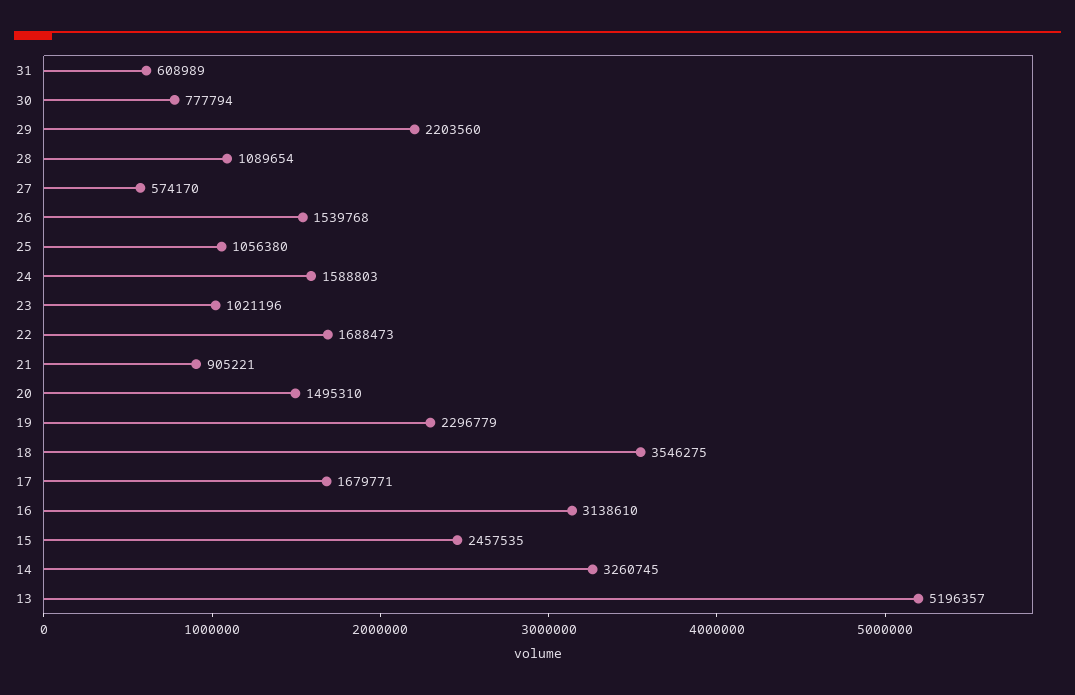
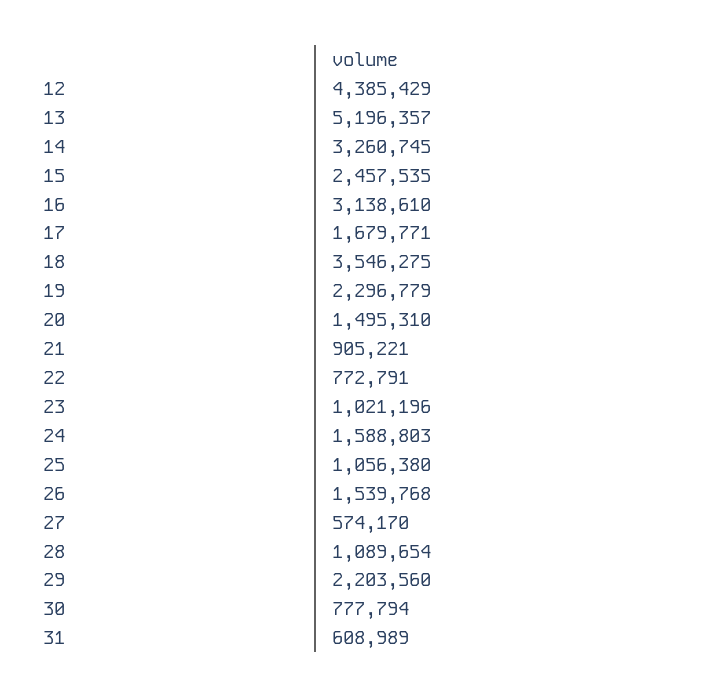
22: 1688473 -> 772791
12: none -> 4385429

